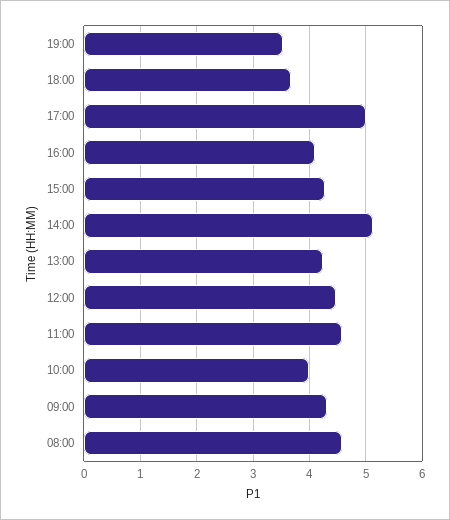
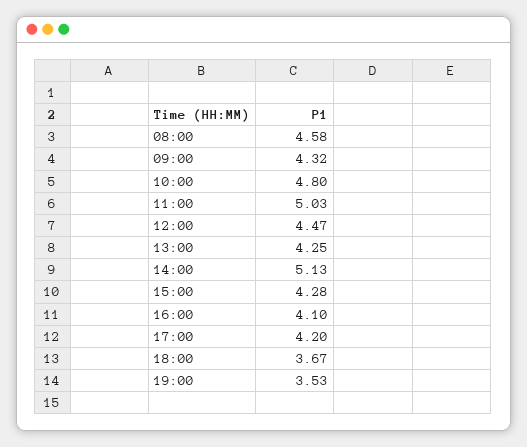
17:00: 5 -> 4.2
11:00: 4.6 -> 5.03
10:00: 4 -> 4.8

